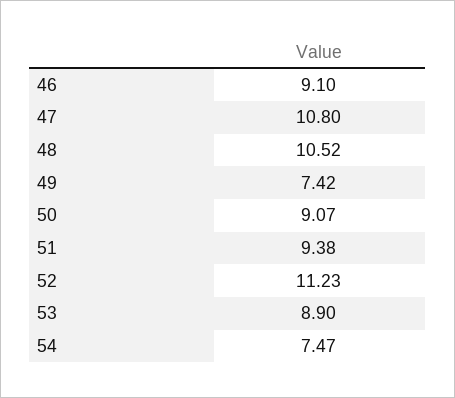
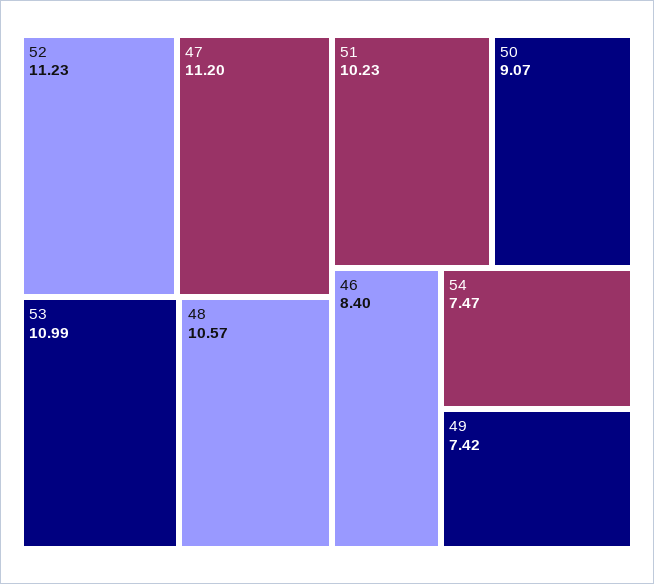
46: 9.1 -> 8.4
47: 10.8 -> 11.2
48: 10.52 -> 10.57
51: 9.38 -> 10.23
53: 8.9 -> 10.99

